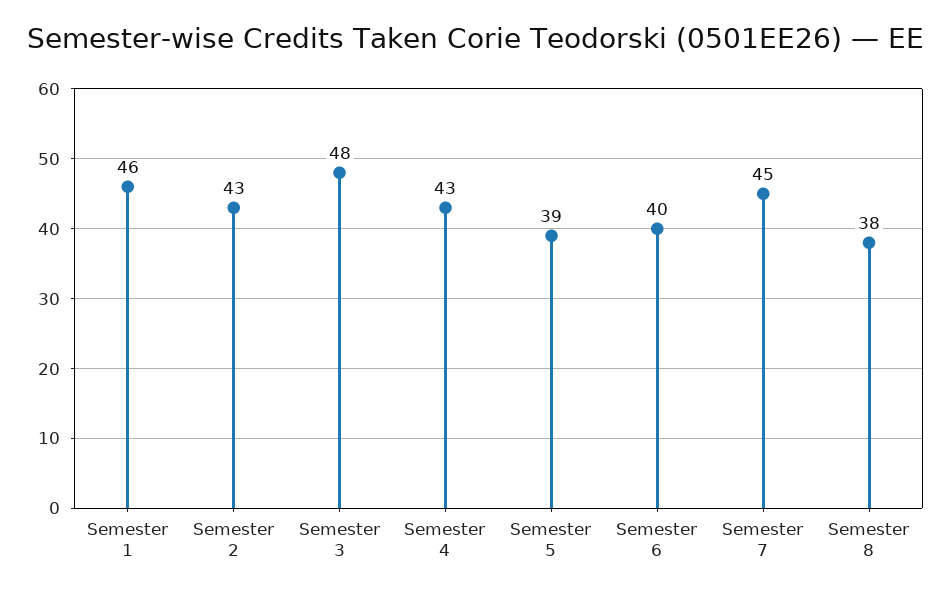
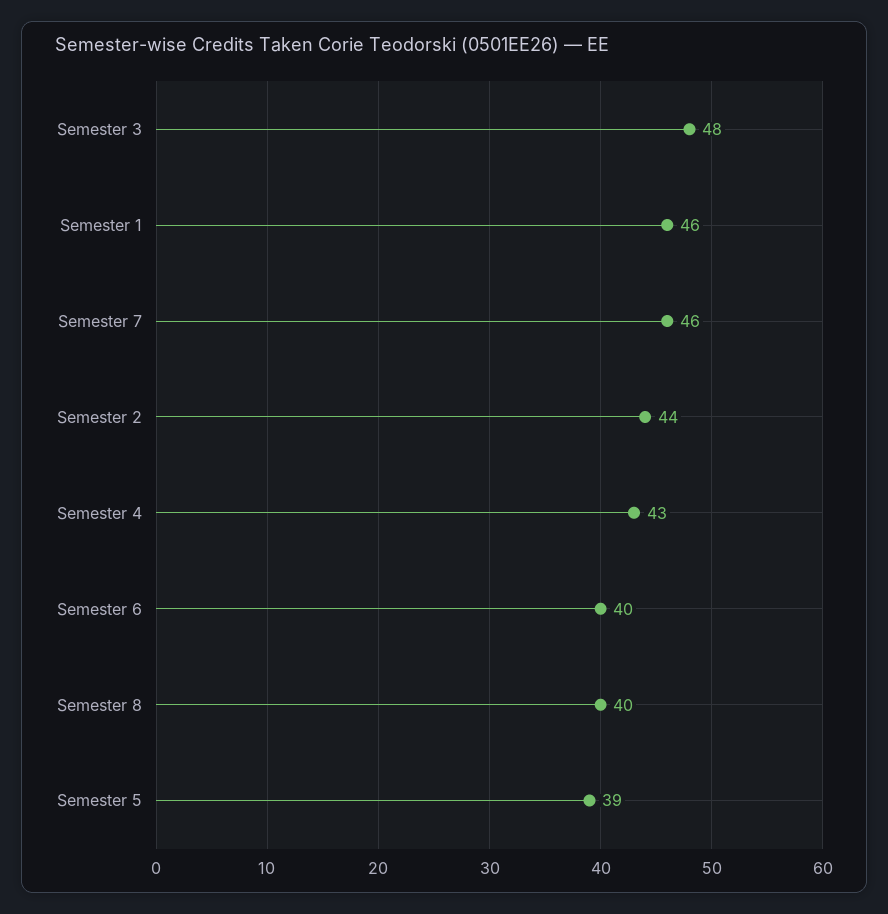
Semester 2: 43 -> 44
Semester 7: 45 -> 46
Semester 8: 38 -> 40

